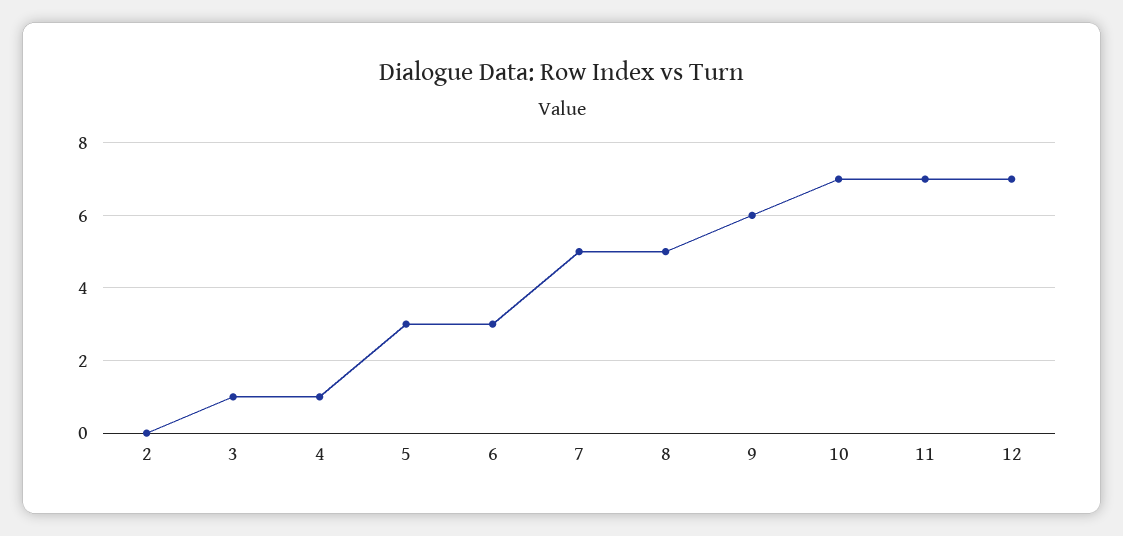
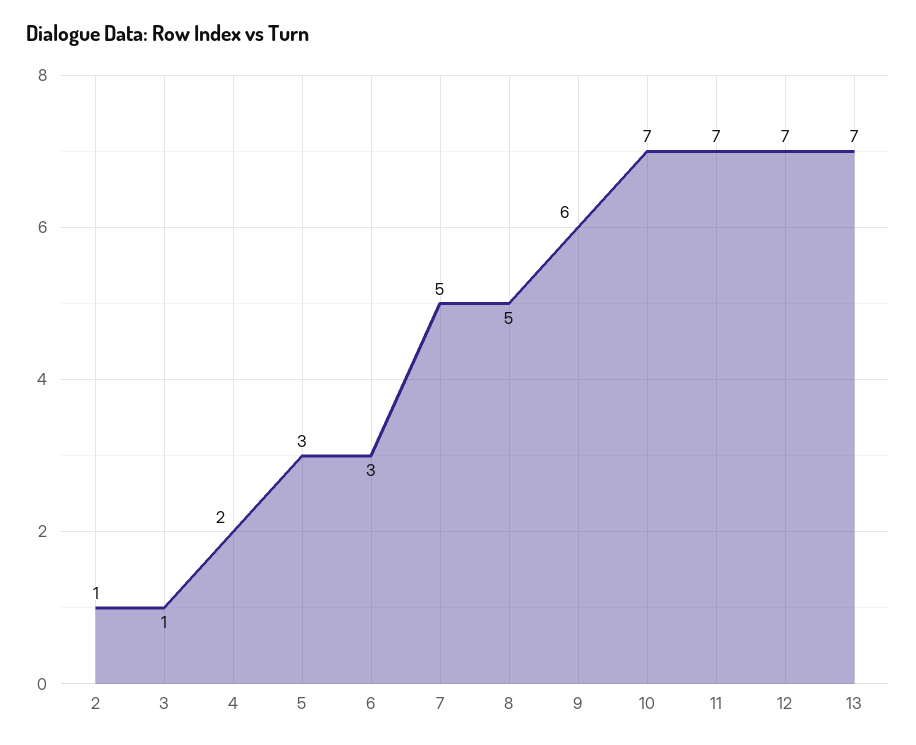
2: 0 -> 1
4: 1 -> 2
13: none -> 7

